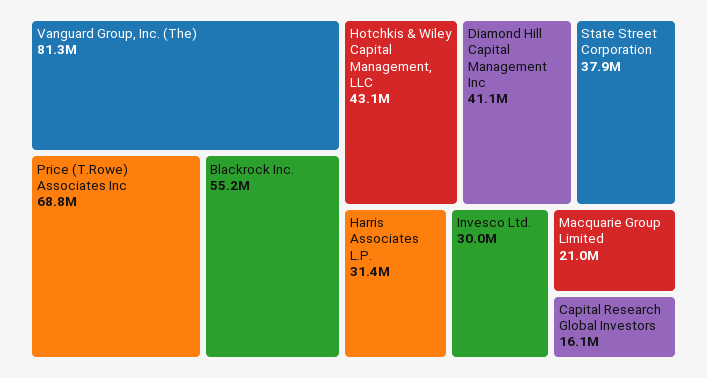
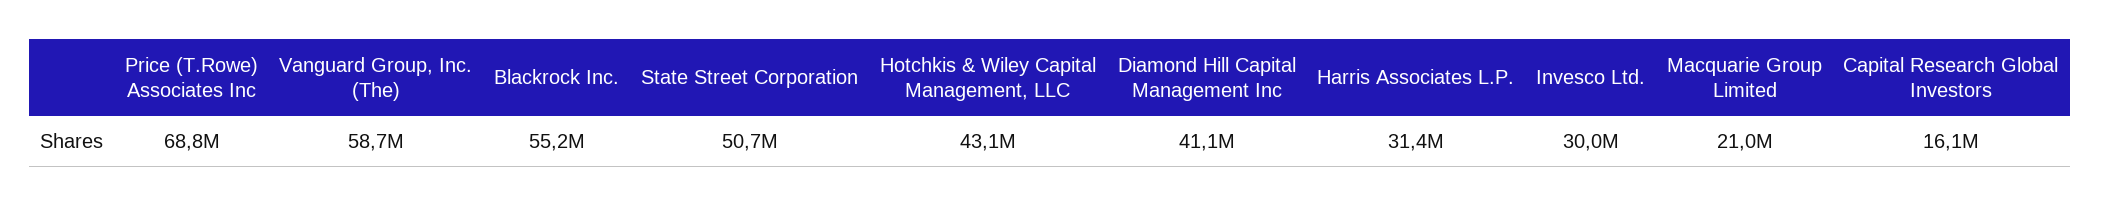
Vanguard Group, Inc. (The): 81300000 -> 58700000
State Street Corporation: 37900000 -> 50700000

